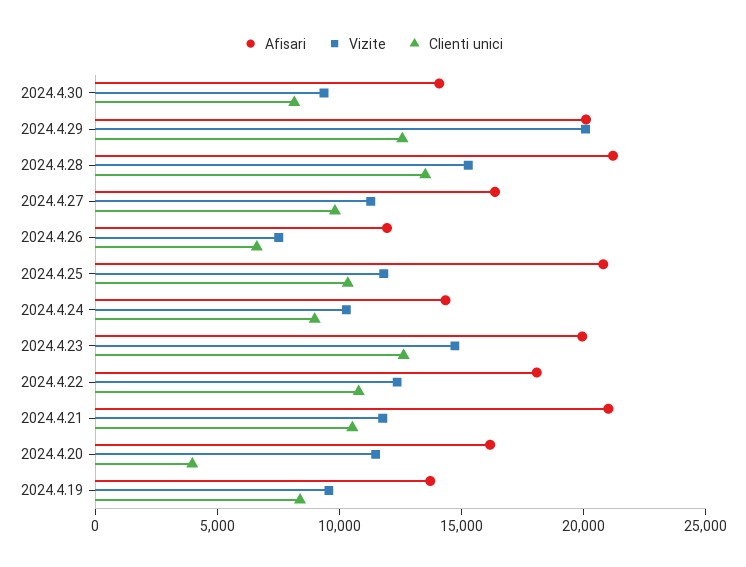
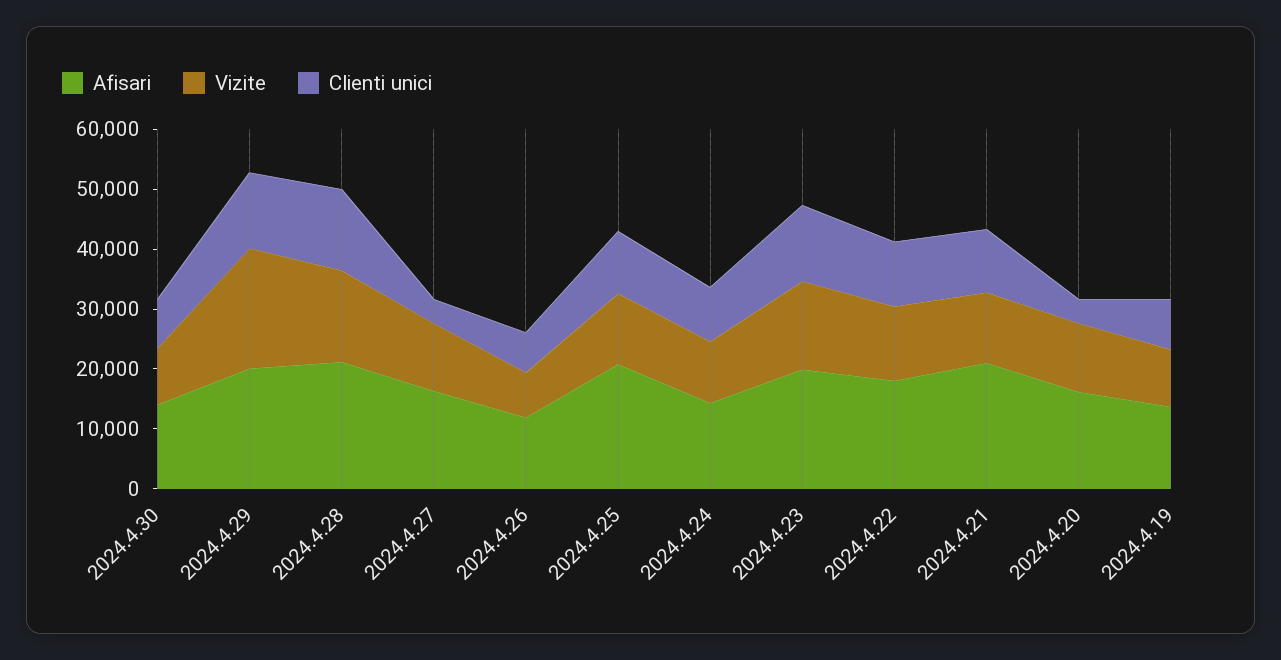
Clienti unici, 2024.4.27: 10000 -> 4000

